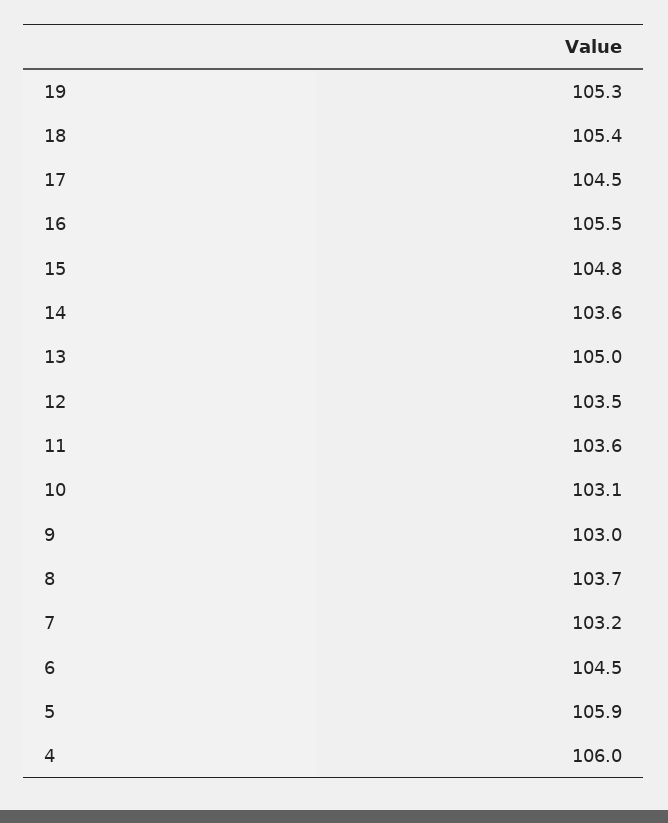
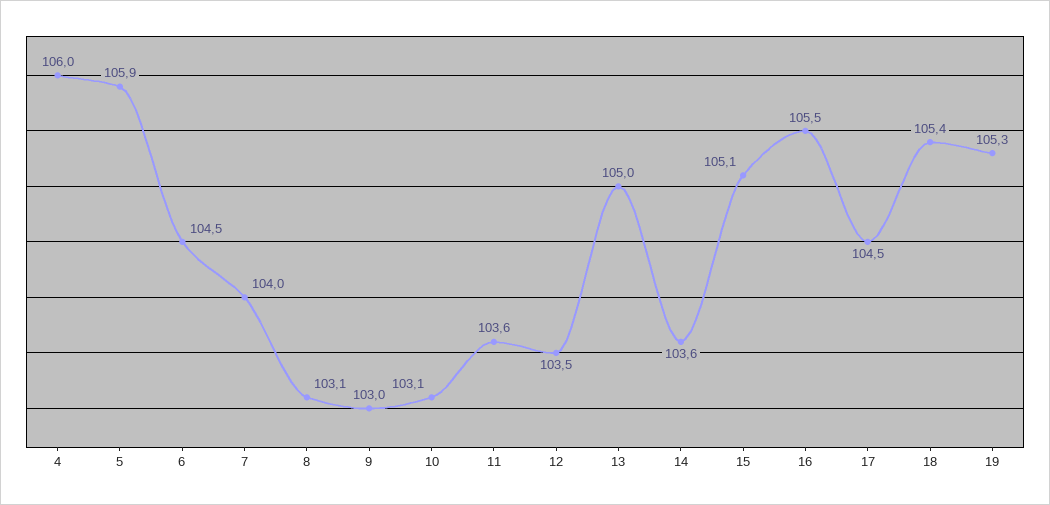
15: 104.8 -> 105.1
8: 103.7 -> 103.1
7: 103.2 -> 104

